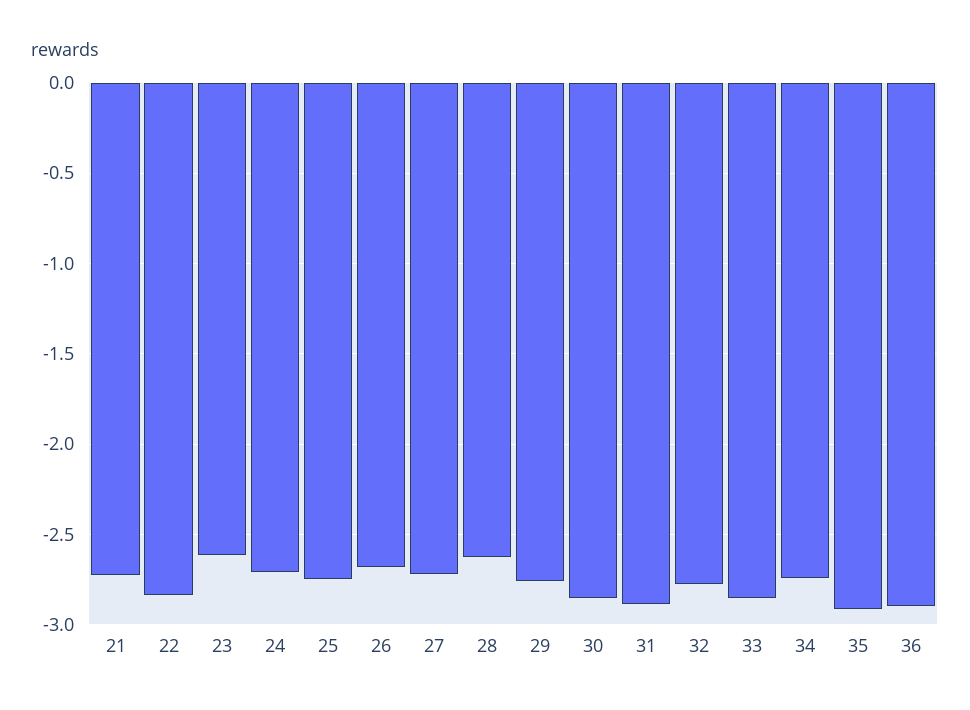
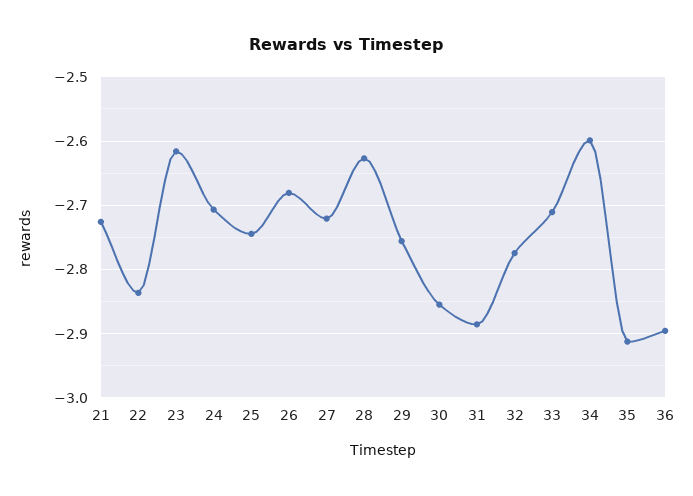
33: -2.85 -> -2.71
34: -2.75 -> -2.6

